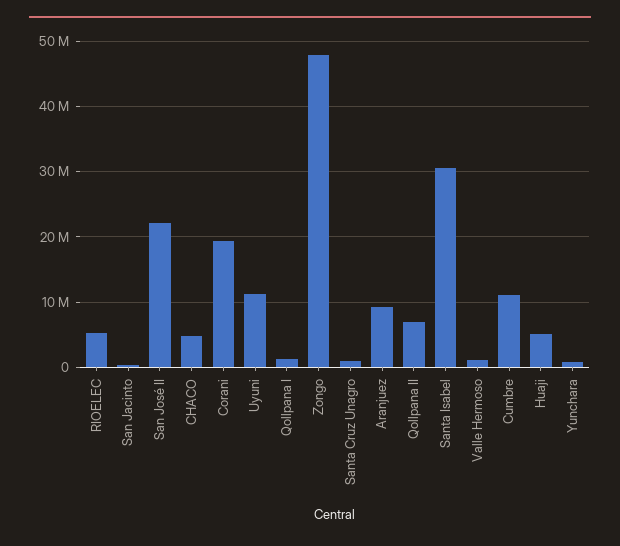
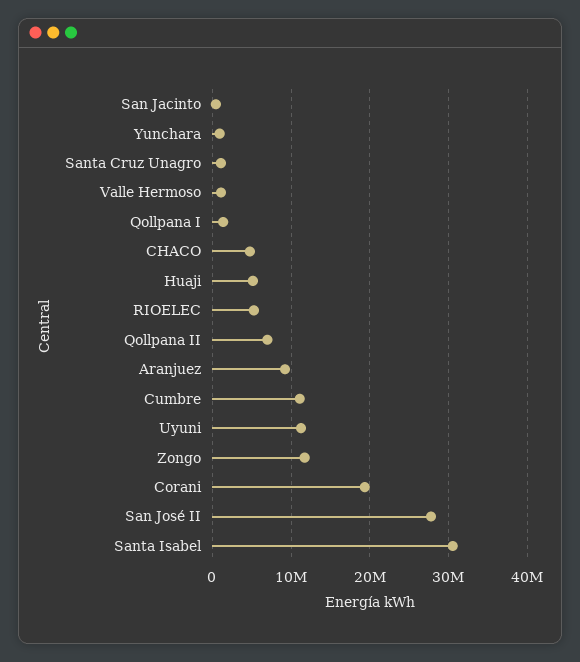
San José II: 22000000 -> 28000000
Zongo: 48000000 -> 12000000

